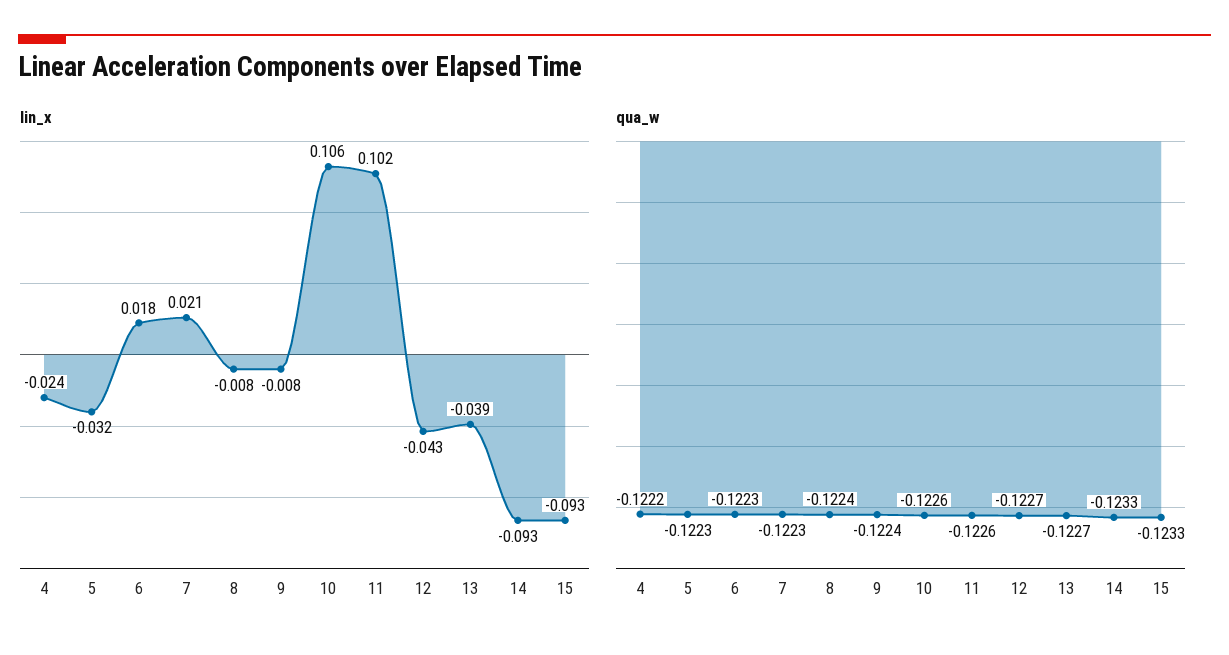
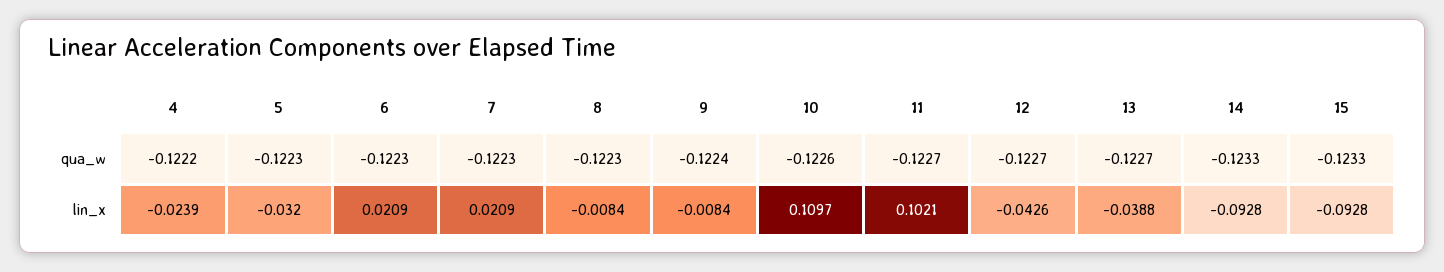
lin_x, 6: 0.018 -> 0.0209
lin_x, 10: 0.106 -> 0.1097
qua_w, 8: -0.1224 -> -0.1223
qua_w, 11: -0.1226 -> -0.1227

